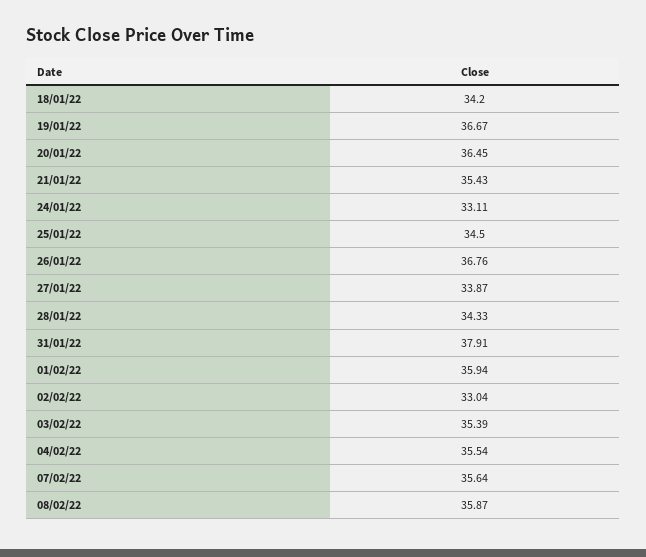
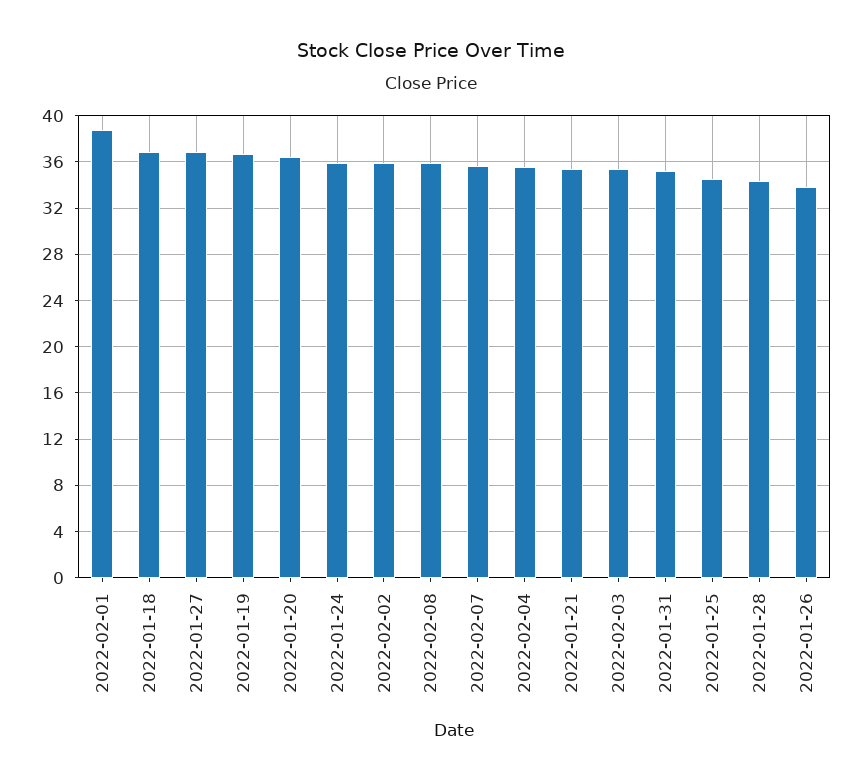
18/01/22: 34.2 -> 37
24/01/22: 33.11 -> 36
26/01/22: 36.76 -> 34
27/01/22: 33.87 -> 37
31/01/22: 37.91 -> 35
01/02/22: 35.94 -> 39
02/02/22: 33.04 -> 36

